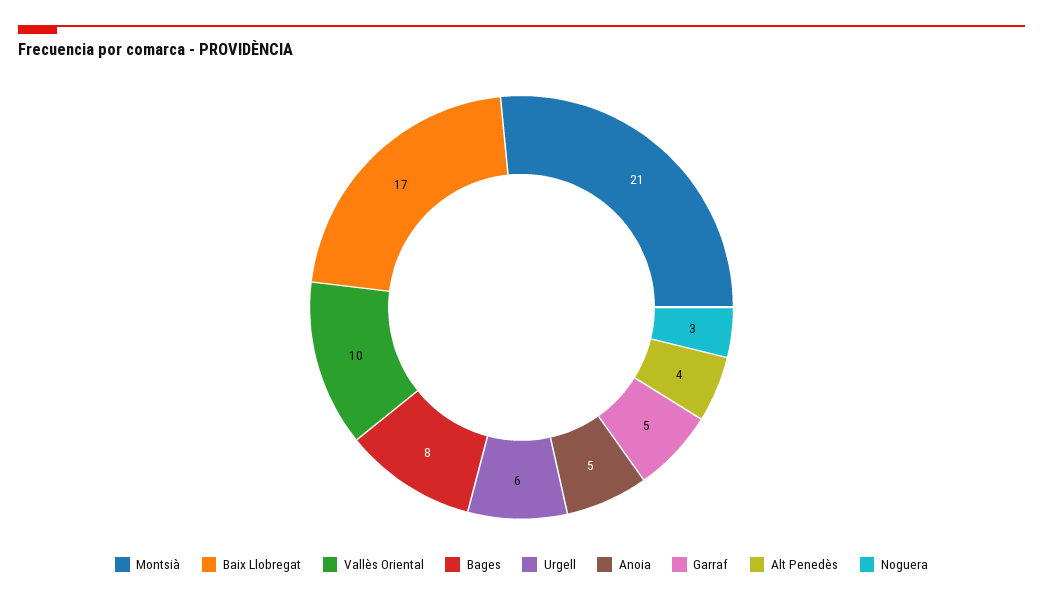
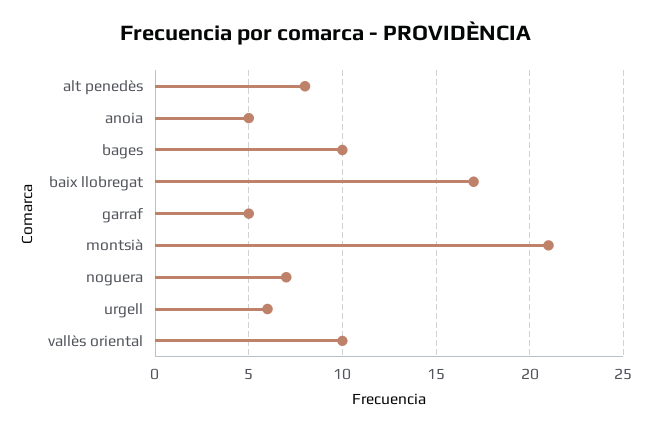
Bages: 8 -> 10
Alt Penedès: 4 -> 8
Noguera: 3 -> 7

